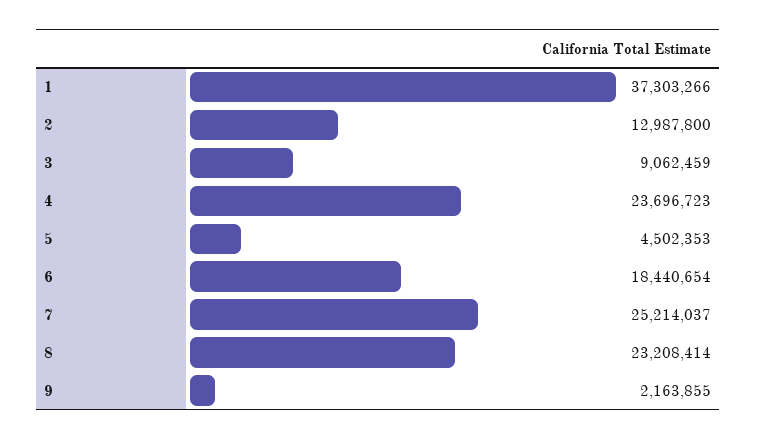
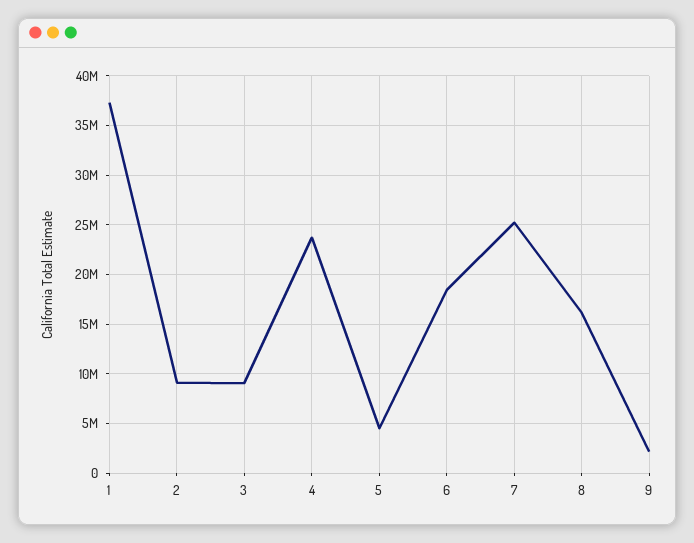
2: 12987800 -> 9000000
8: 23208414 -> 16000000

